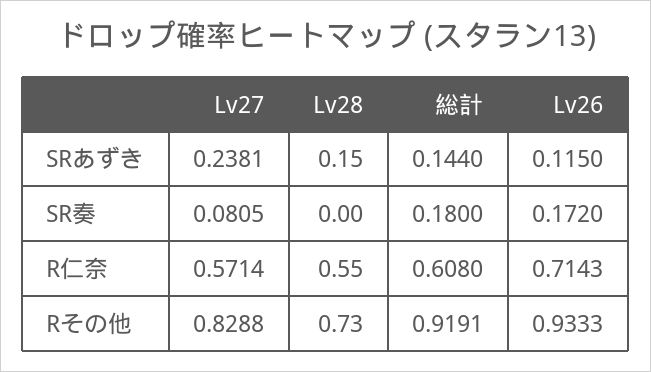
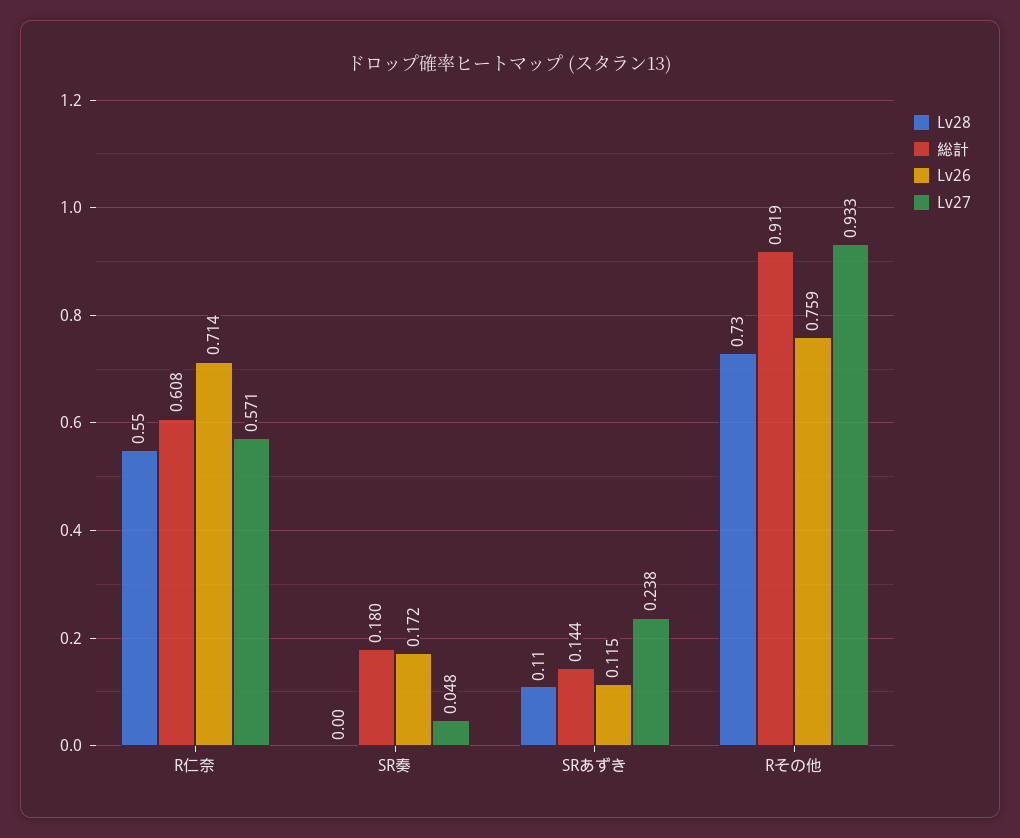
Lv28, SRあずき: 0.15 -> 0.11
Lv27, SR奏: 0.0805 -> 0.048
Lv27, Rその他: 0.8288 -> 0.933
Lv26, Rその他: 0.9333 -> 0.759

